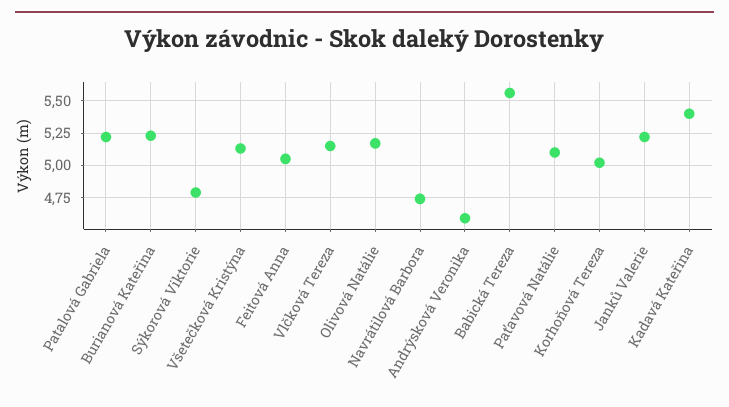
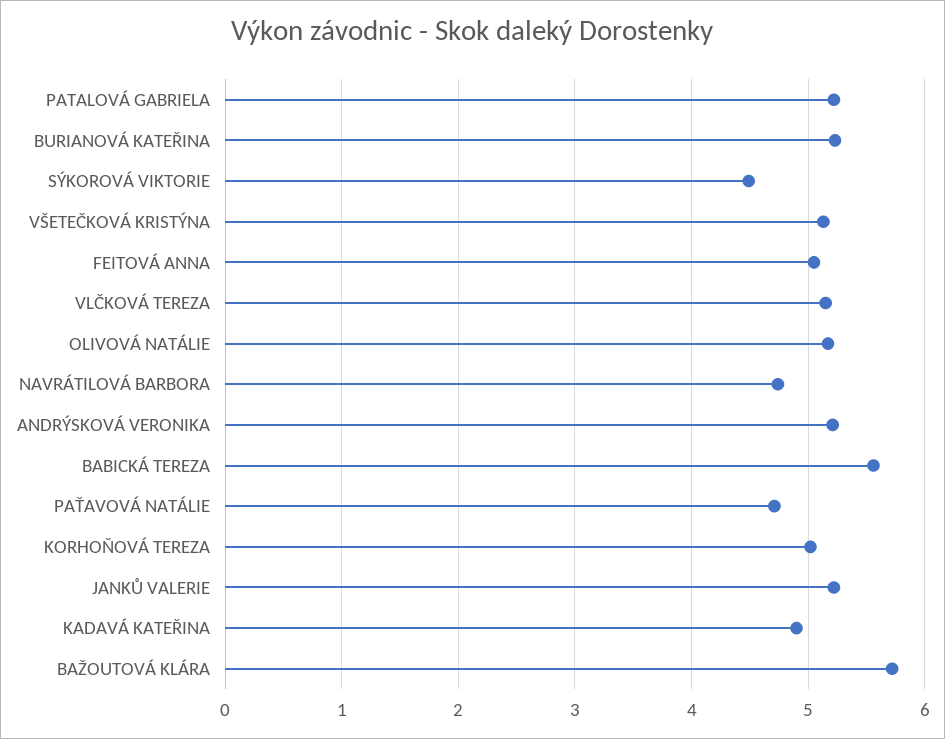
Sýkorová Viktorie: 4.8 -> 4.5
Andrýsková Veronika: 4.6 -> 5.2
Paťavová Natálie: 5.1 -> 4.7
Kadavá Kateřina: 5.4 -> 4.9
BAŽOUTOVÁ KLÁRA: none -> 5.7

